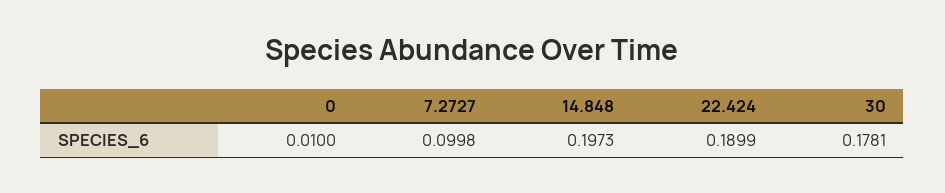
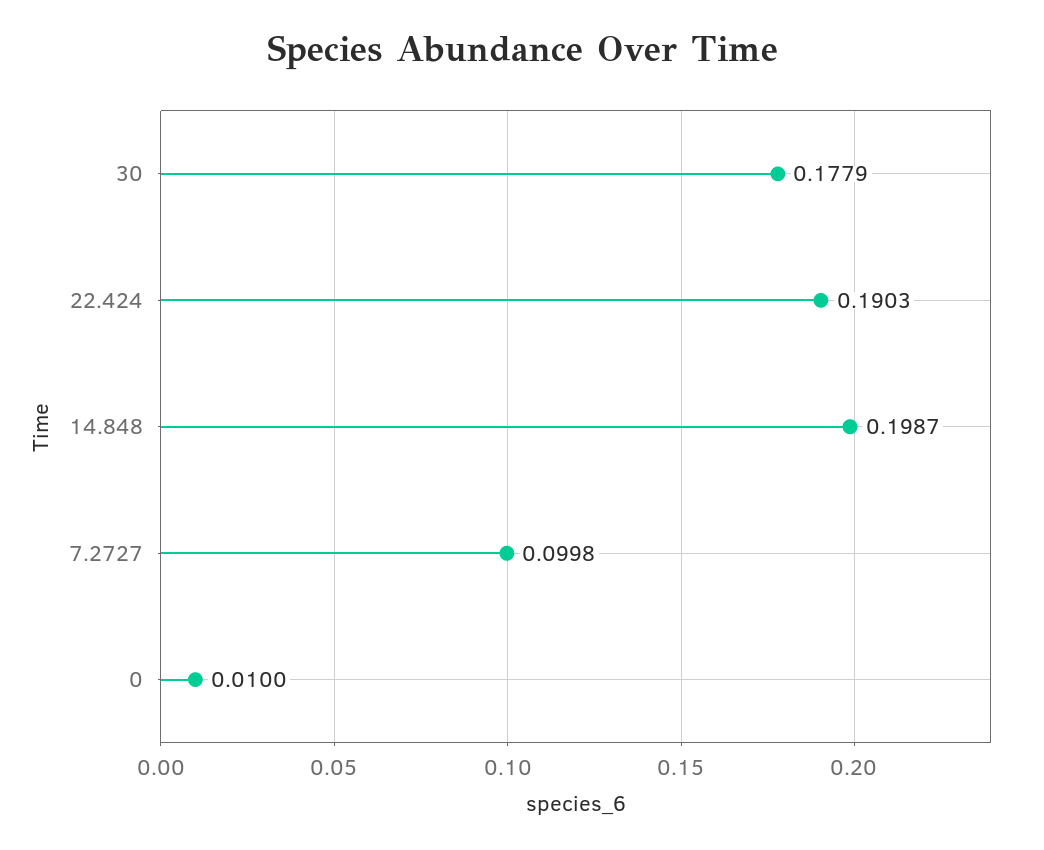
14.848: 0.1973 -> 0.1987
22.424: 0.1899 -> 0.1903
30: 0.1781 -> 0.1779

